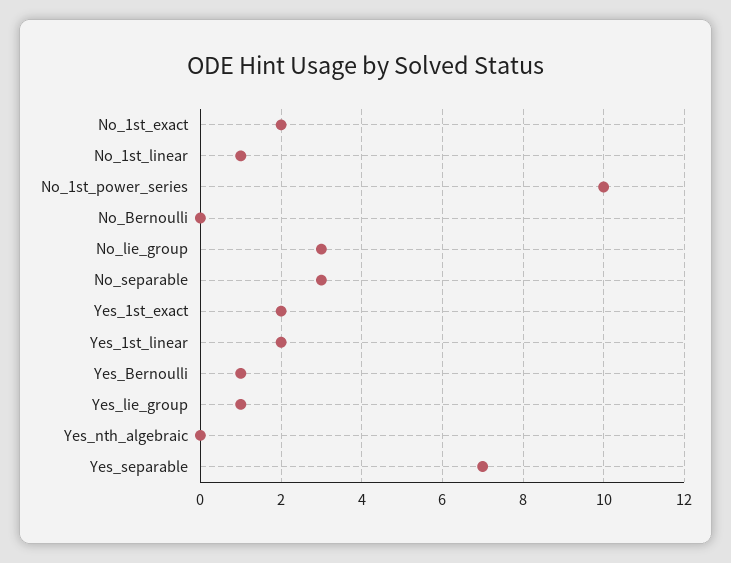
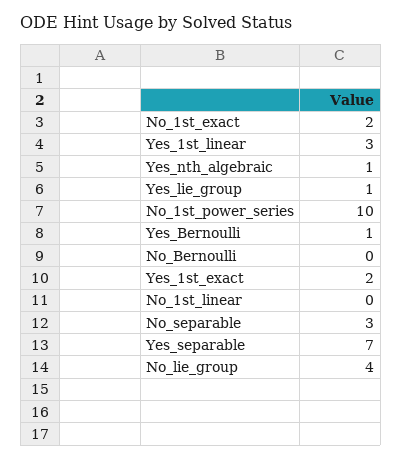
No_1st_linear: 1 -> 0
No_lie_group: 3 -> 4
Yes_1st_linear: 2 -> 3
Yes_nth_algebraic: 0 -> 1

